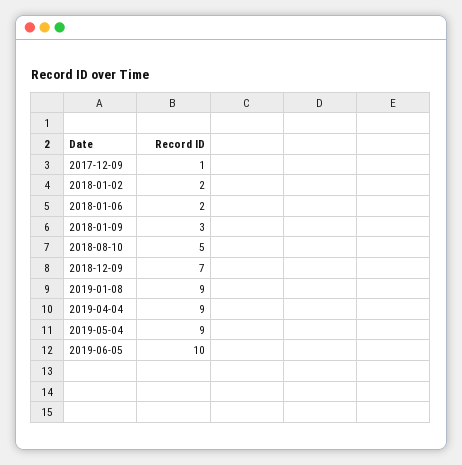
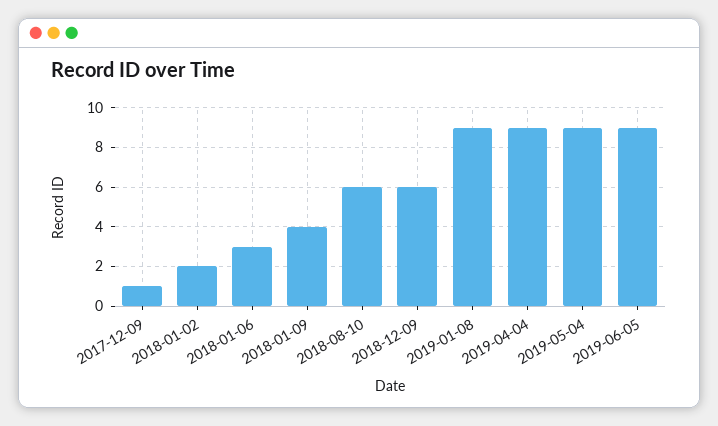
2018-01-06: 2 -> 3
2018-01-09: 3 -> 4
2018-08-10: 5 -> 6
2018-12-09: 7 -> 6
2019-06-05: 10 -> 9

